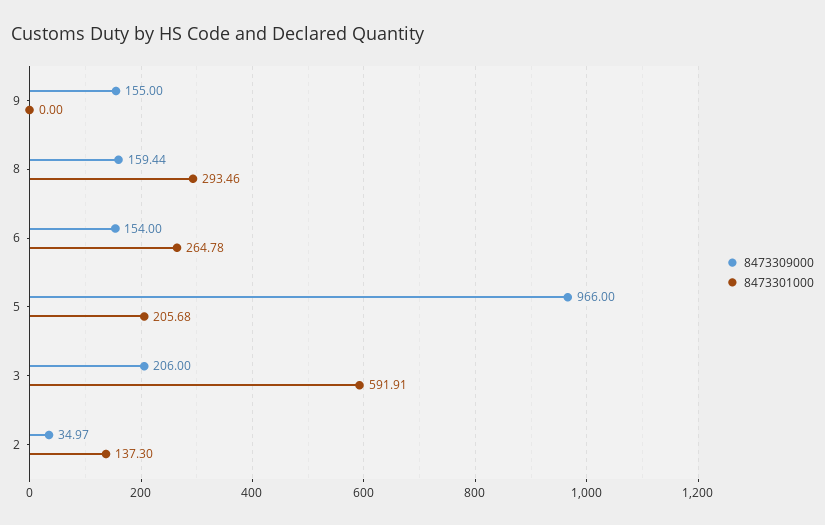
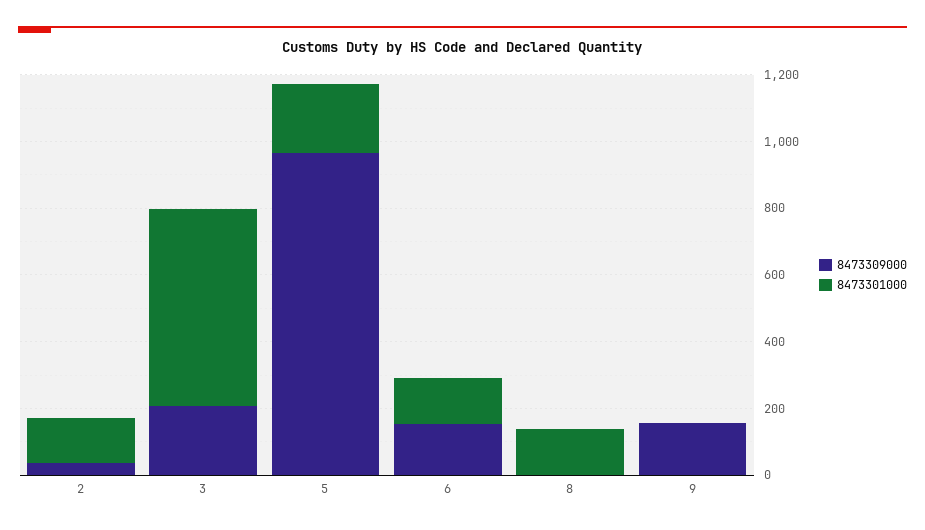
8473309000, 8: 159.44 -> 0
8473301000, 8: 293.46 -> 150
8473301000, 6: 264.78 -> 150

